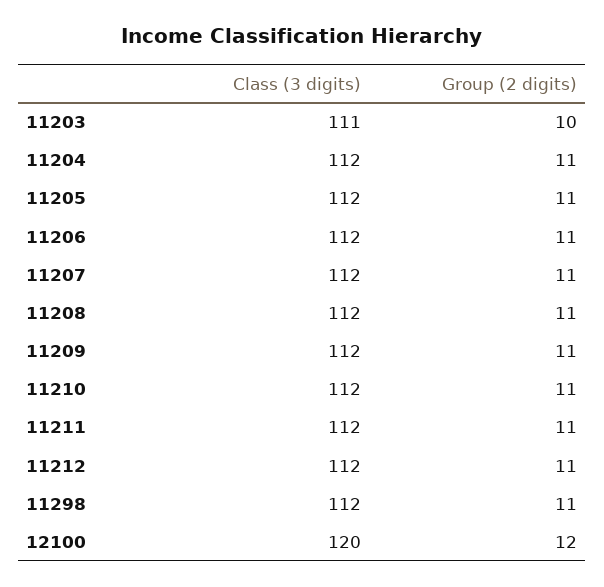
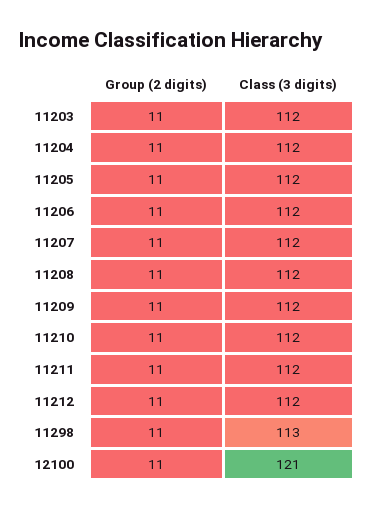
Class (3 digits), 11203: 111 -> 112
Group (2 digits), 11203: 10 -> 11
Class (3 digits), 11298: 112 -> 113
Class (3 digits), 12100: 120 -> 121
Group (2 digits), 12100: 12 -> 11

